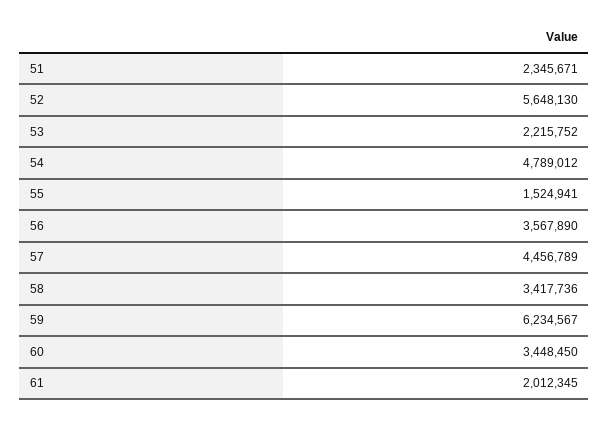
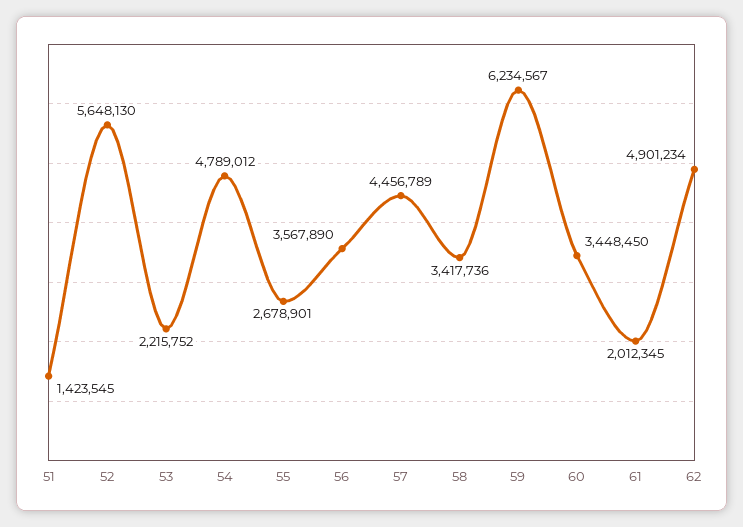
51: 2345671 -> 1423545
55: 1524941 -> 2678901
62: none -> 4901234

